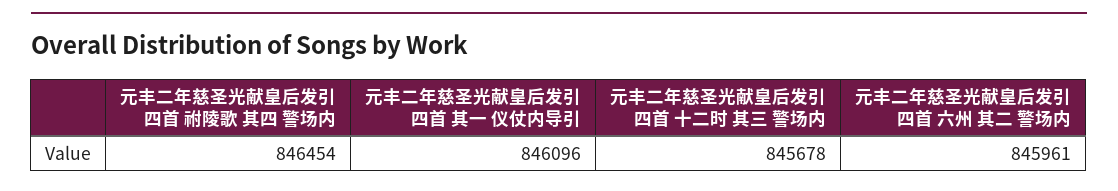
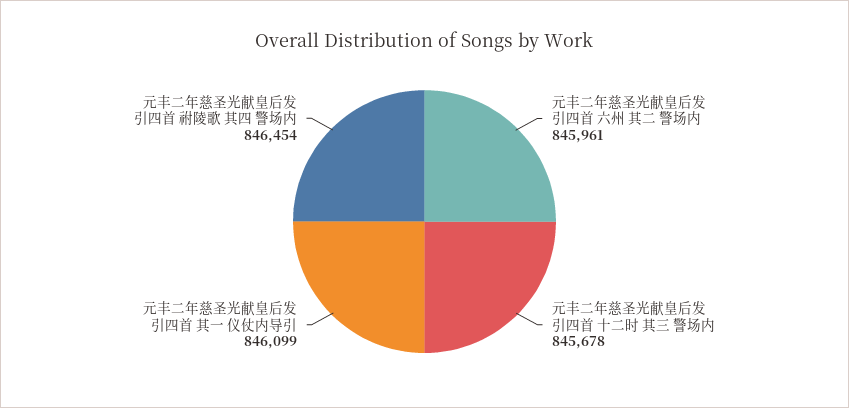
元丰二年慈圣光献皇后发引四首 其一 仪仗内导引: 846096 -> 846099

